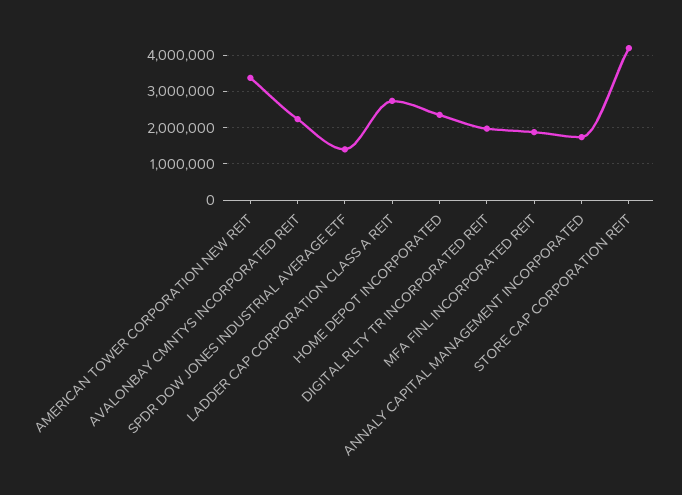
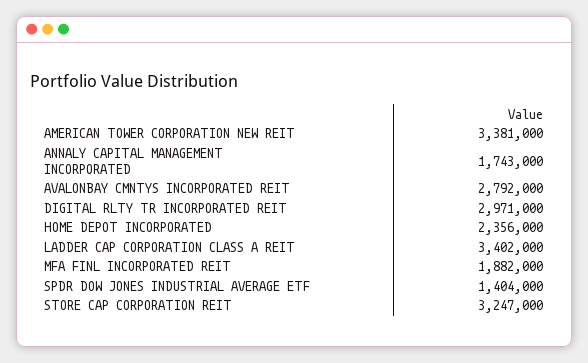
AVALONBAY CMNTYS INCORPORATED REIT: 2200000 -> 2792000
LADDER CAP CORPORATION CLASS A REIT: 2800000 -> 3402000
DIGITAL RLTY TR INCORPORATED REIT: 2000000 -> 2971000
STORE CAP CORPORATION REIT: 4200000 -> 3247000

